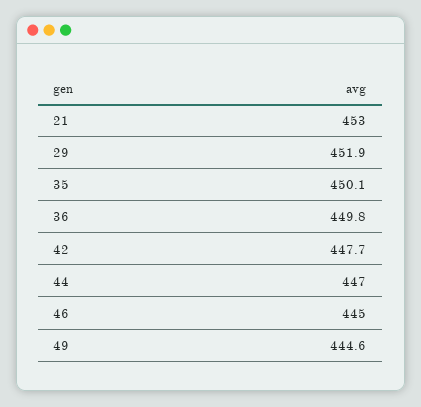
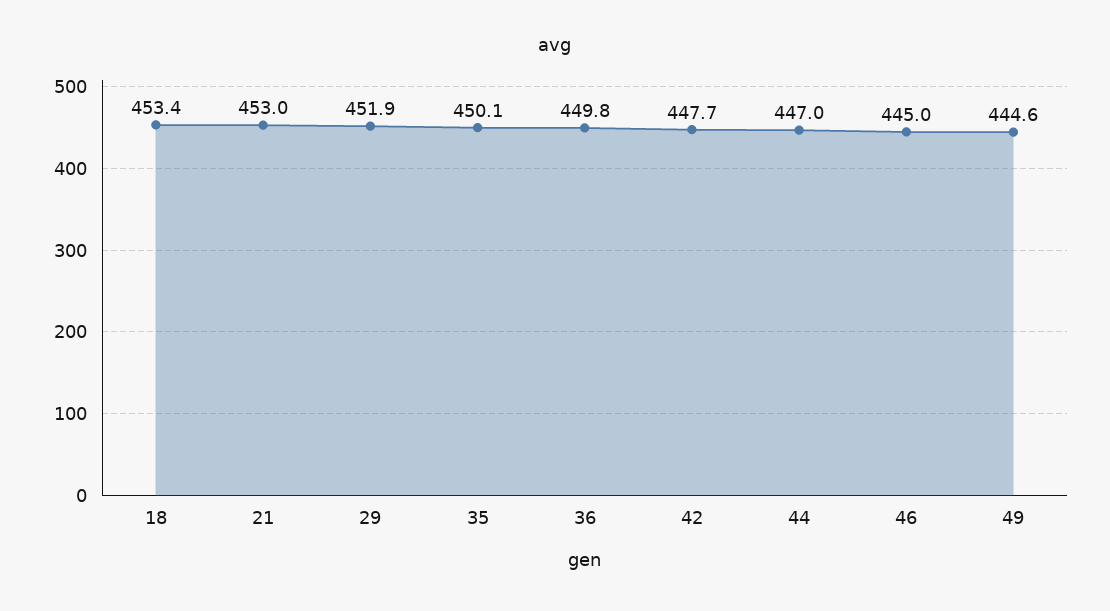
18: none -> 453.4

